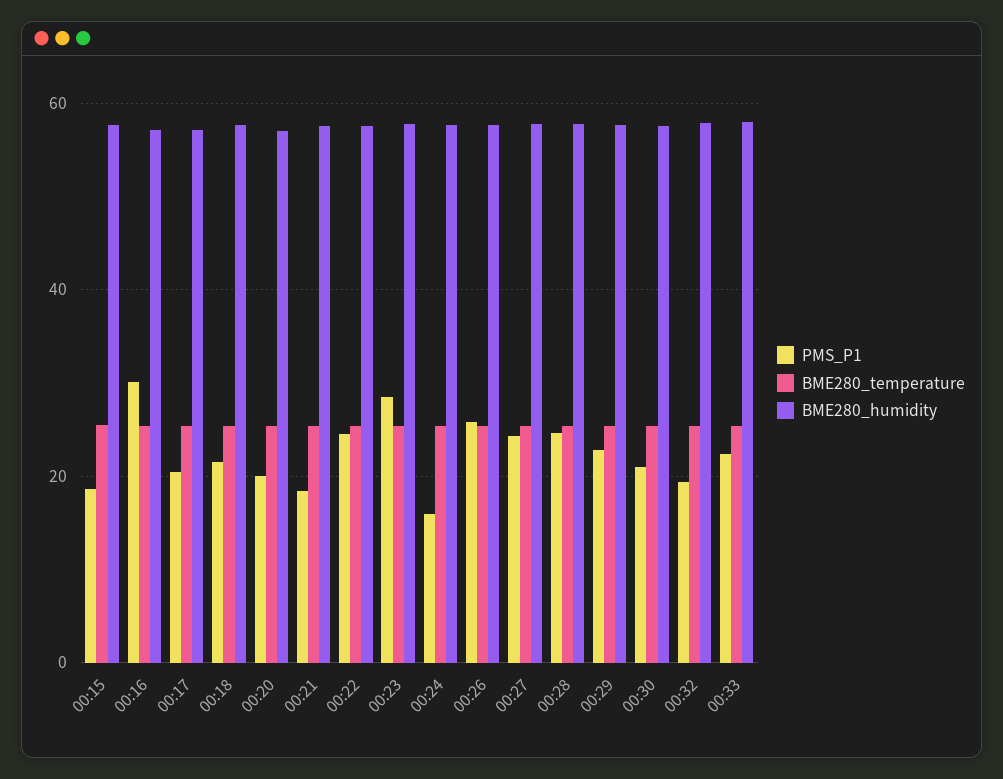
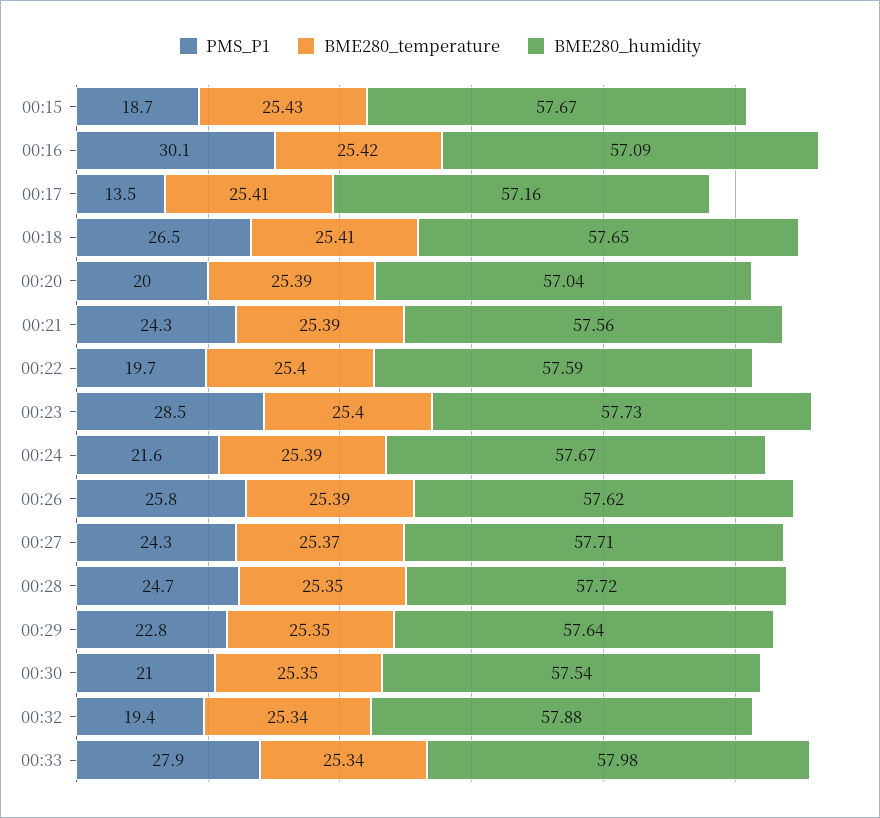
PMS_P1, 00:17: 20 -> 13.5
PMS_P1, 00:18: 22 -> 26.5
PMS_P1, 00:21: 18 -> 24.3
PMS_P1, 00:22: 24 -> 19.7
PMS_P1, 00:24: 16 -> 21.6
PMS_P1, 00:33: 22 -> 27.9

